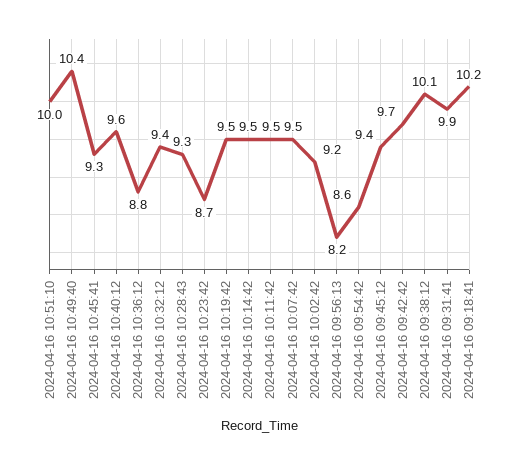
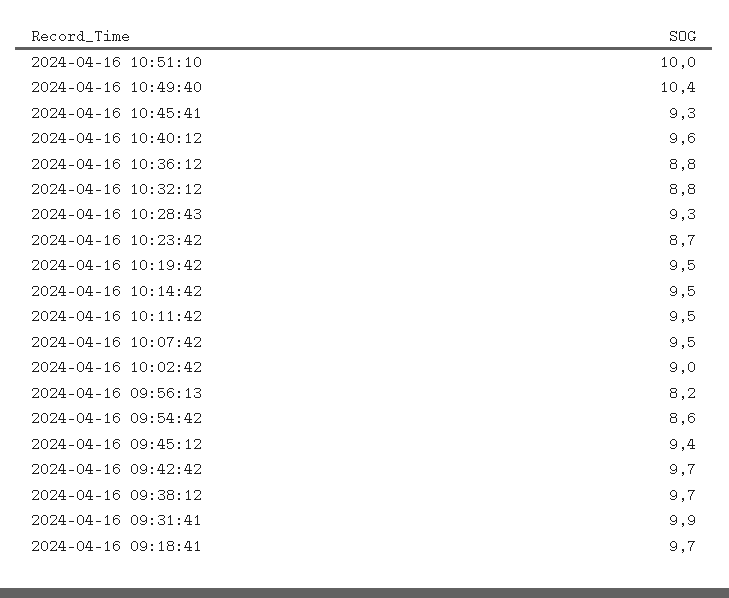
2024-04-16 10:32:12: 9.4 -> 8.8
2024-04-16 10:02:42: 9.2 -> 9
2024-04-16 09:38:12: 10.1 -> 9.7
2024-04-16 09:18:41: 10.2 -> 9.7

